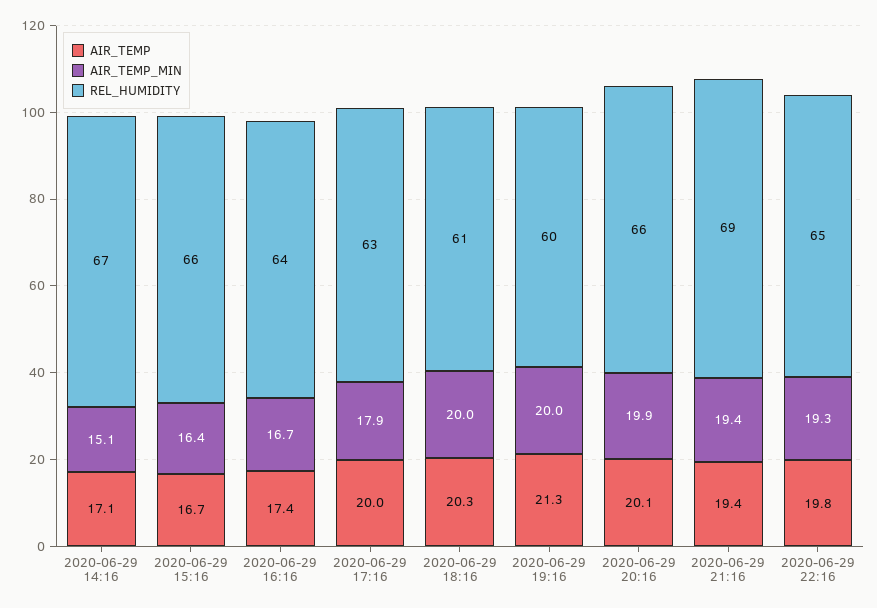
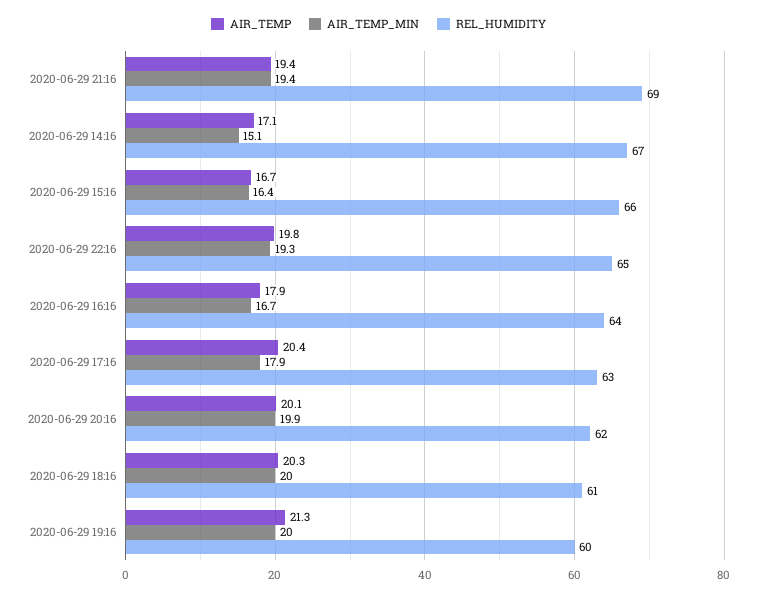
AIR_TEMP, 2020-06-29 16:16: 17.4 -> 17.9
AIR_TEMP, 2020-06-29 17:16: 20 -> 20.4
REL_HUMIDITY, 2020-06-29 20:16: 66 -> 62

